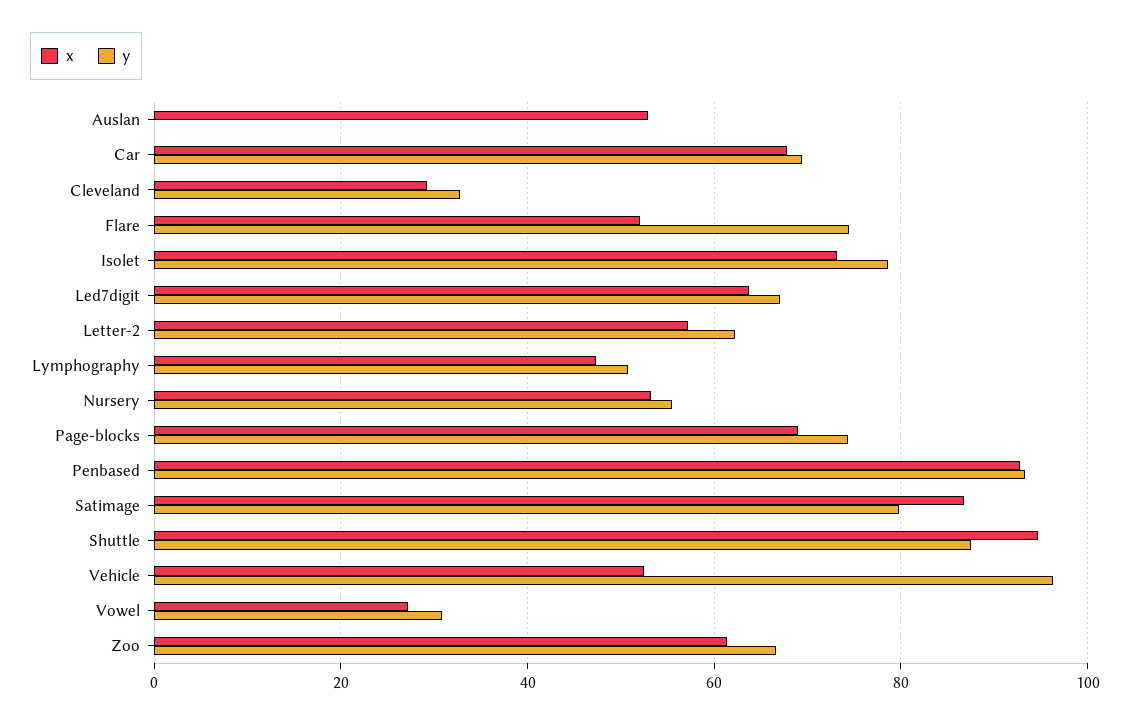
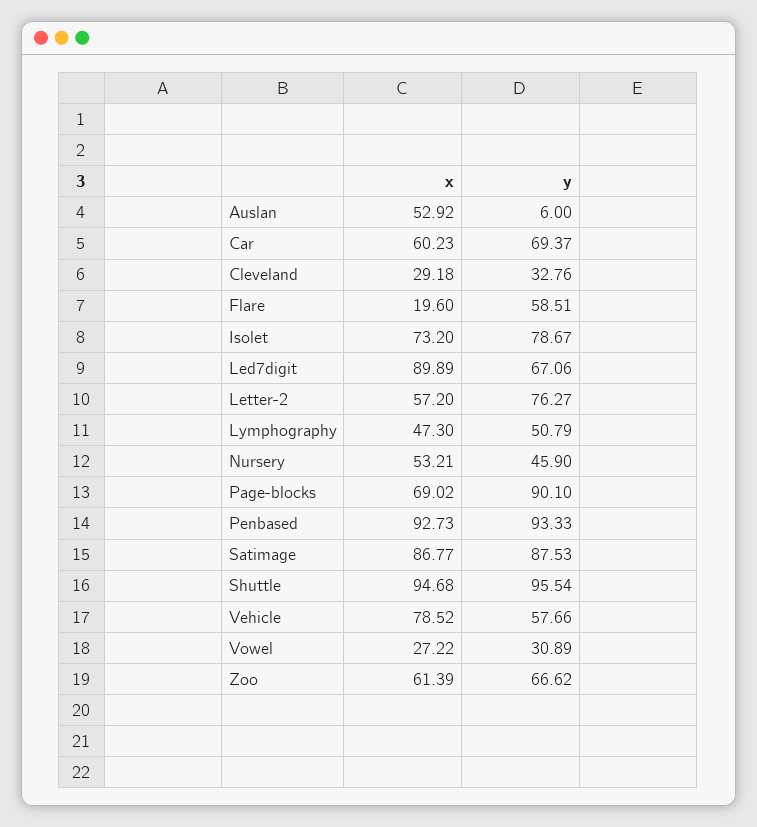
y, Auslan: 0 -> 6
x, Car: 68 -> 60.23
x, Flare: 52 -> 19.6
y, Flare: 74 -> 58.51
x, Led7digit: 64 -> 89.89
y, Letter-2: 62 -> 76.27
y, Nursery: 56 -> 45.9
y, Page-blocks: 74 -> 90.1
y, Satimage: 80 -> 87.53
y, Shuttle: 88 -> 95.54
x, Vehicle: 52 -> 78.52
y, Vehicle: 96 -> 57.66

